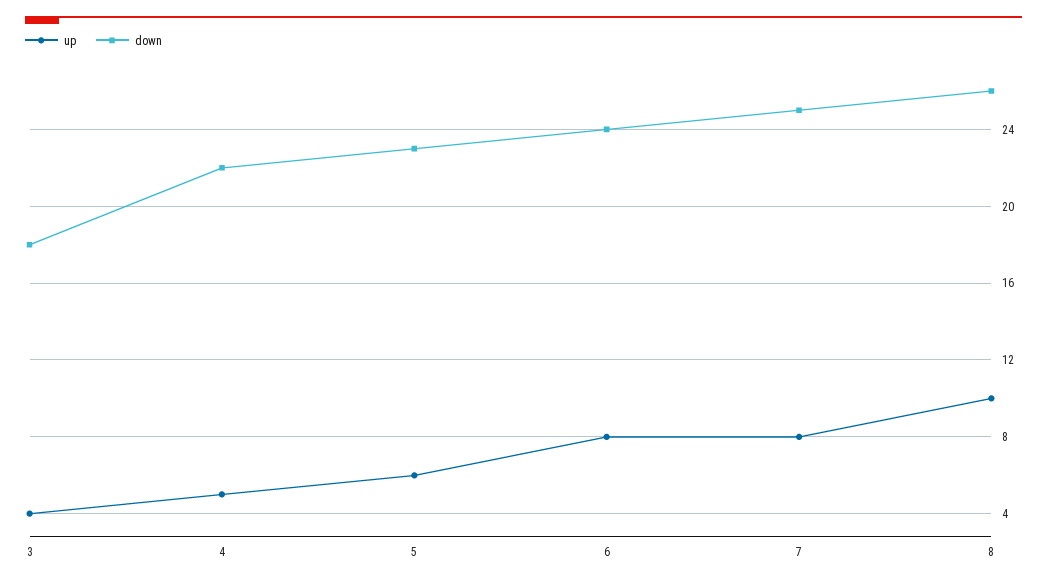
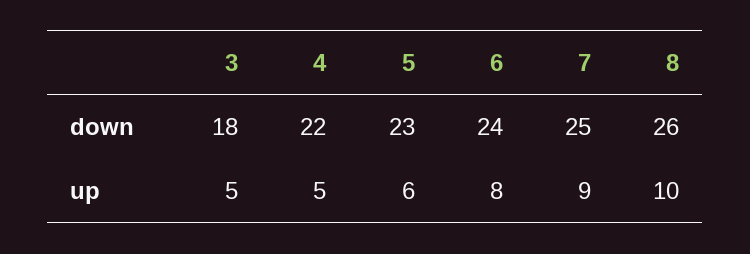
up, 3: 4 -> 5
up, 7: 8 -> 9

